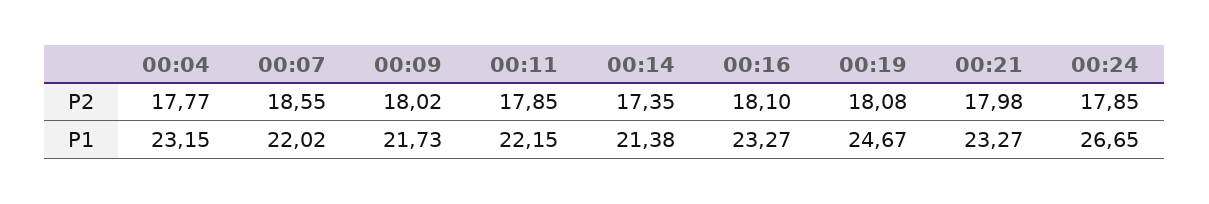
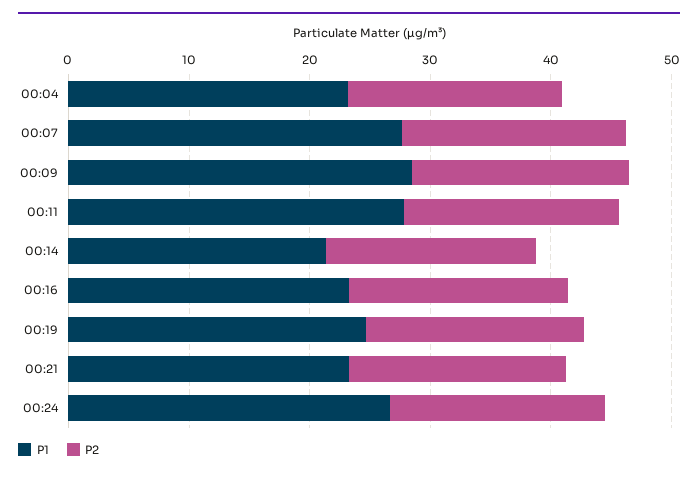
P1, 00:07: 22.02 -> 28
P1, 00:09: 21.73 -> 28
P1, 00:11: 22.15 -> 28

